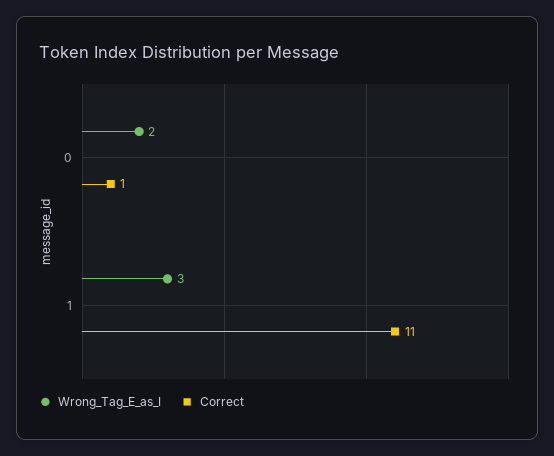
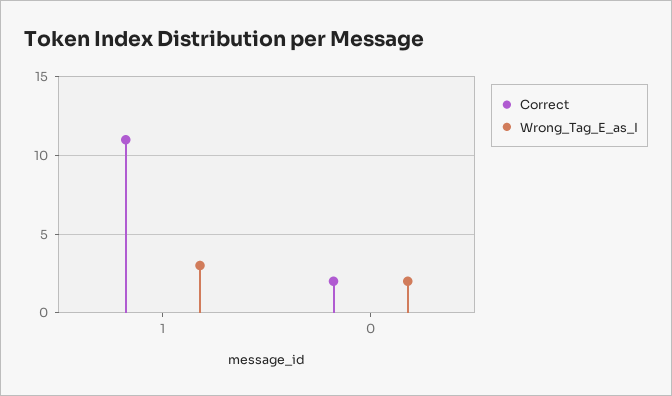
Correct, 0: 1 -> 2

